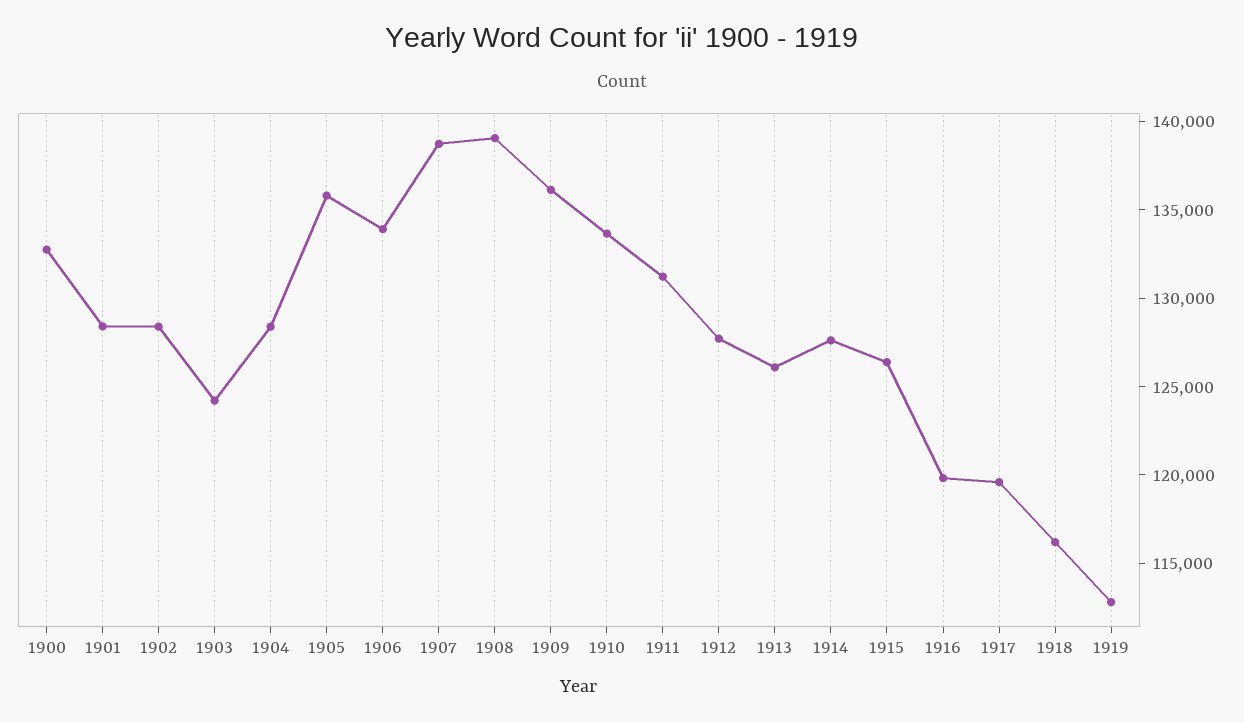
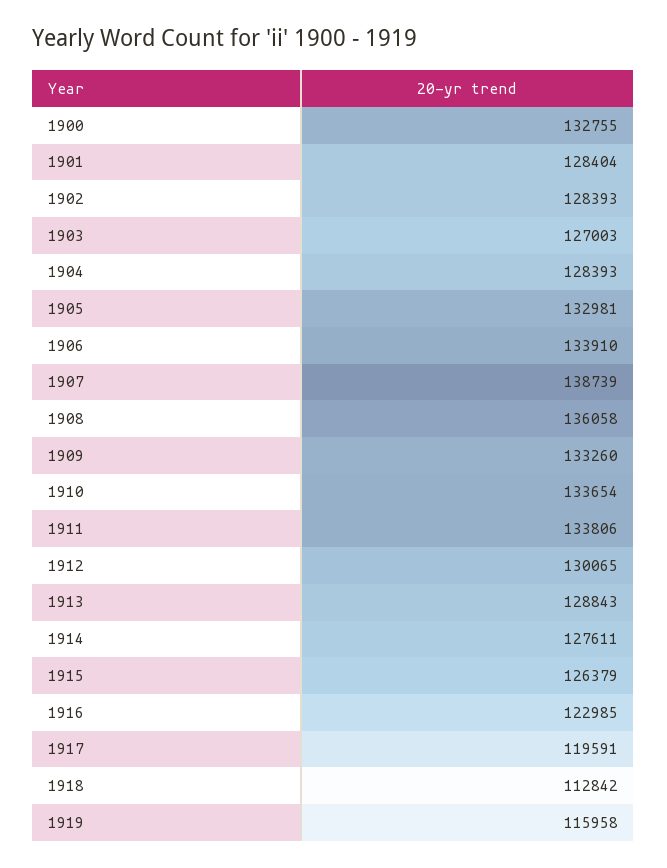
1903: 124000 -> 127003
1905: 136000 -> 132981
1908: 139000 -> 136058
1909: 136000 -> 133260
1911: 131000 -> 133806
1912: 128000 -> 130065
1913: 126000 -> 128843
1916: 120000 -> 122985
1918: 116000 -> 112842
1919: 113000 -> 115958

